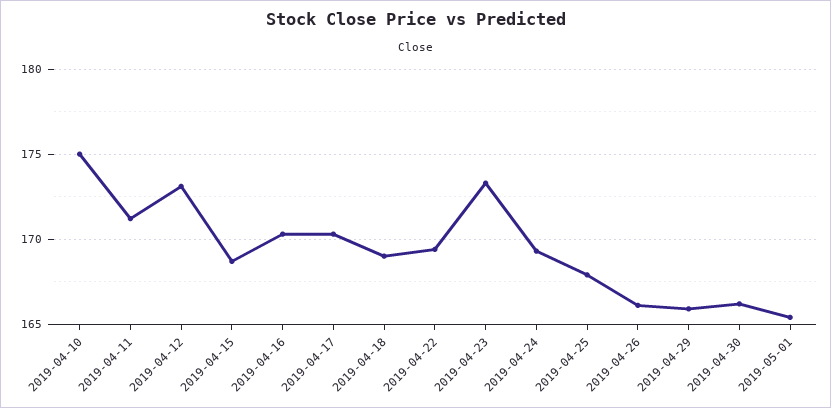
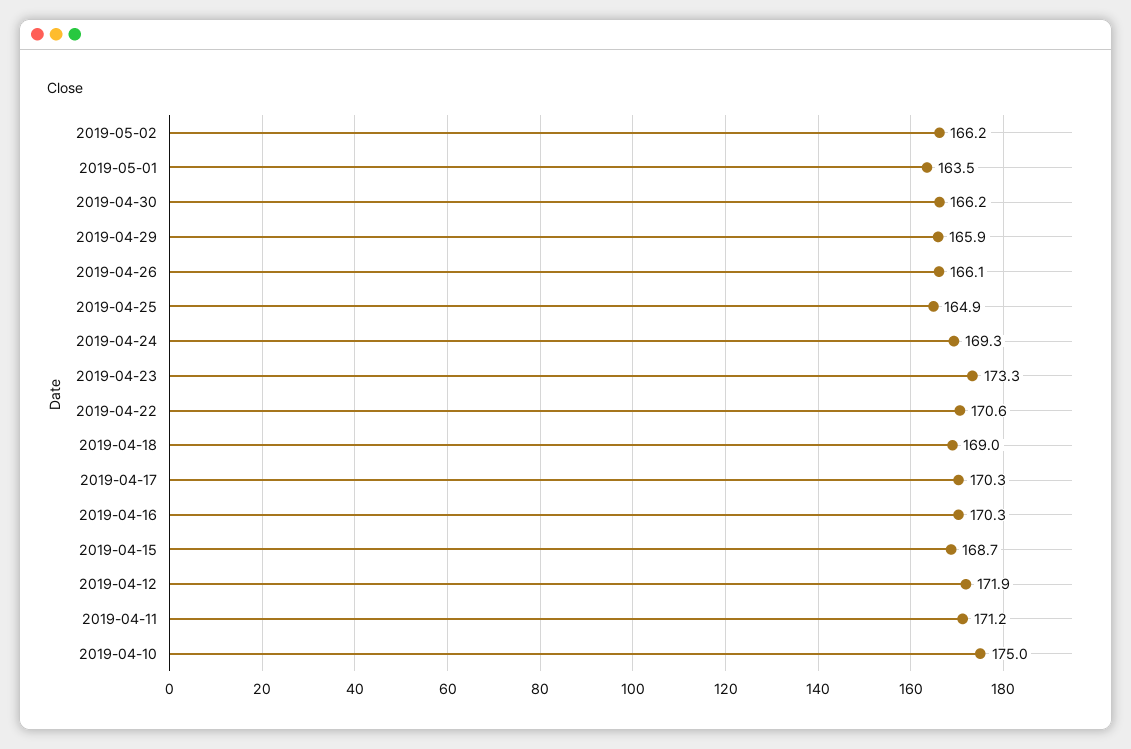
2019-04-12: 173 -> 171.9
2019-04-22: 169.5 -> 170.6
2019-04-25: 168 -> 164.9
2019-05-01: 165.5 -> 163.5
2019-05-02: none -> 166.2

